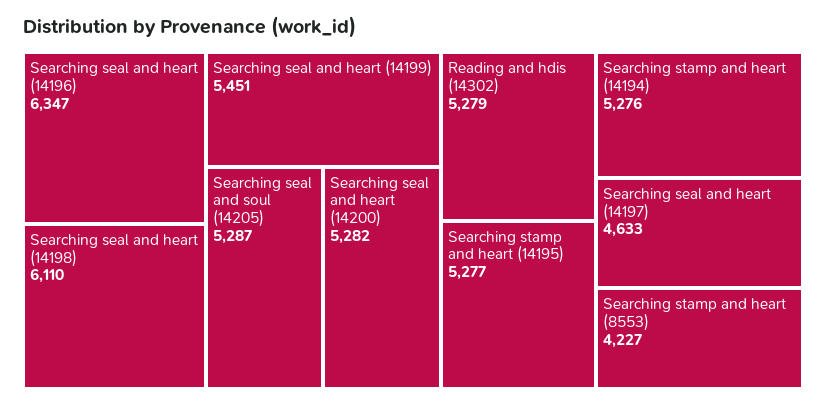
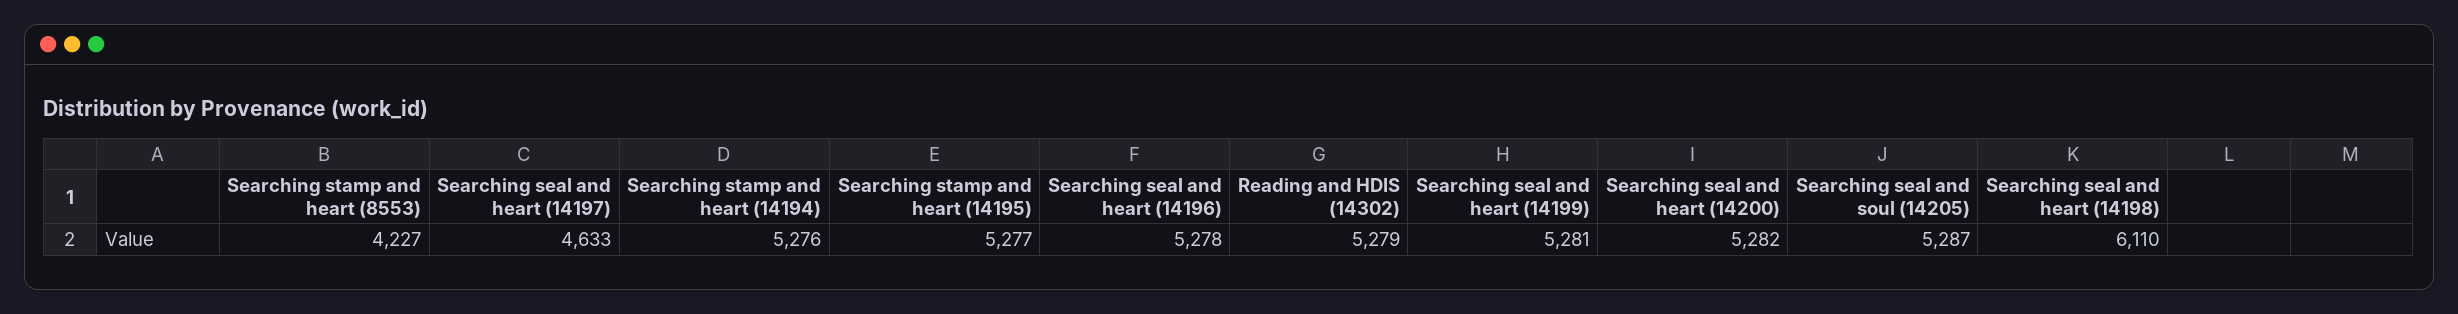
Searching seal and heart (14196): 6347 -> 5278
Searching seal and heart (14199): 5451 -> 5281

